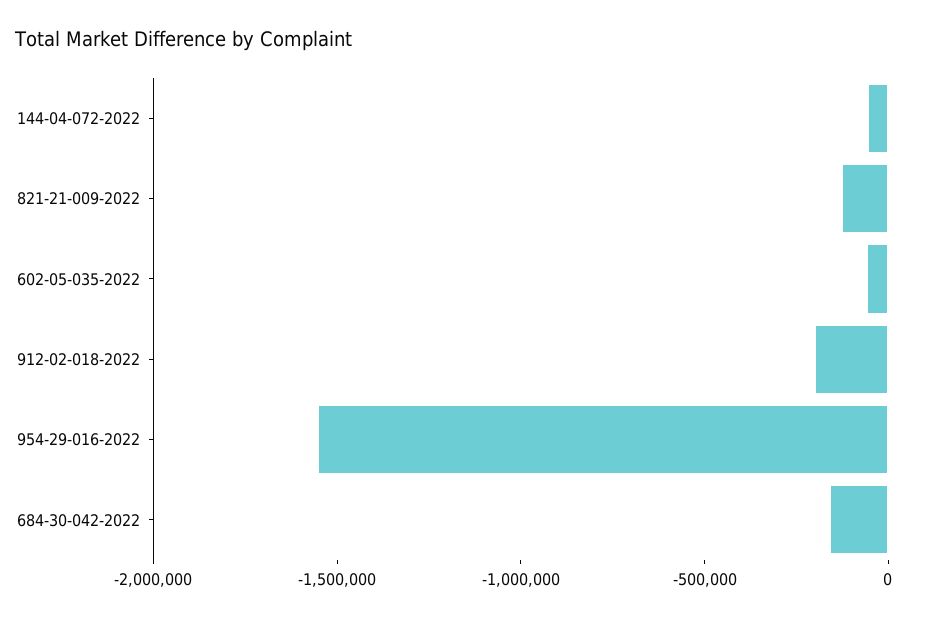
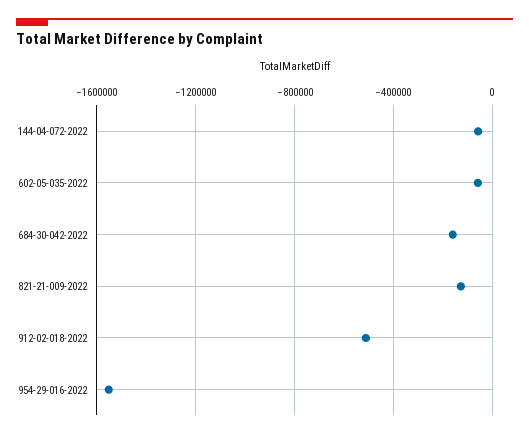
912-02-018-2022: -200000 -> -500000

